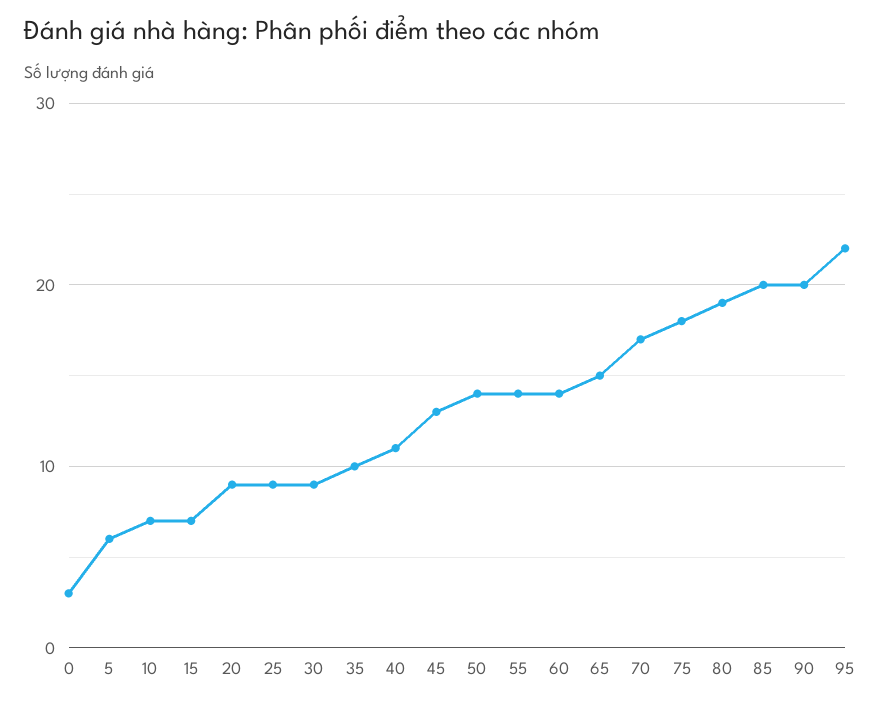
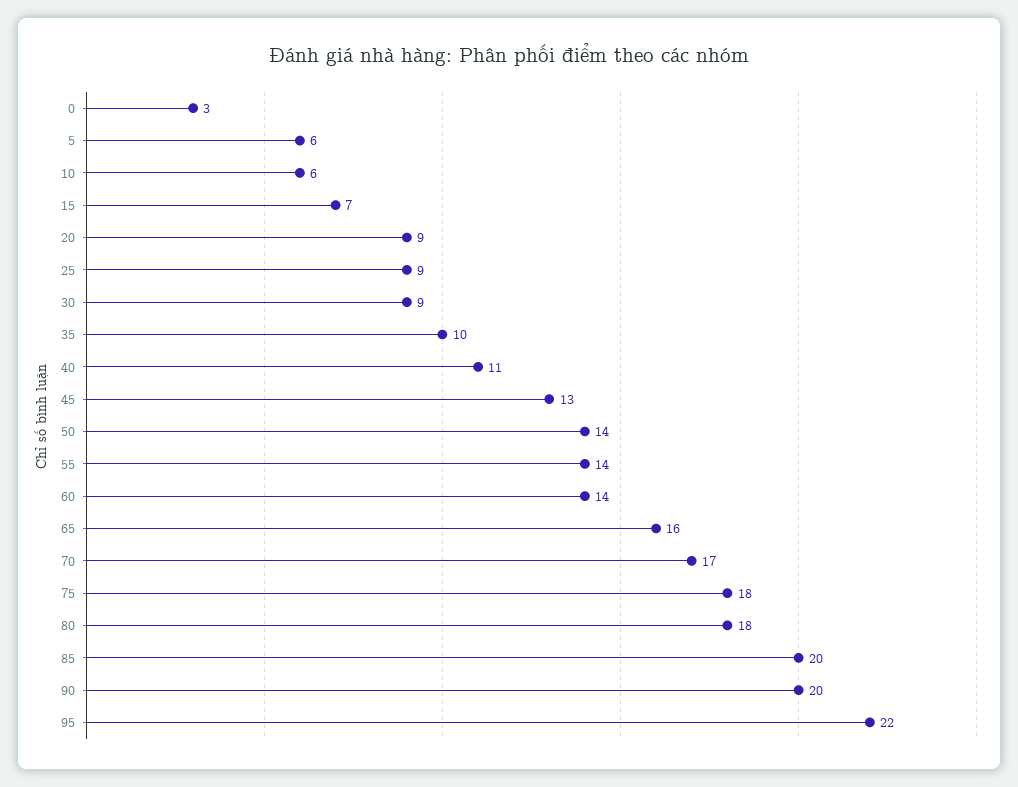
10: 7 -> 6
65: 15 -> 16
80: 19 -> 18

